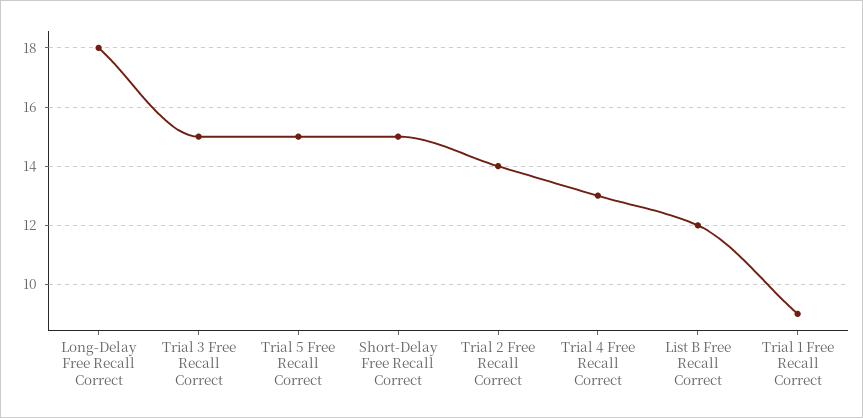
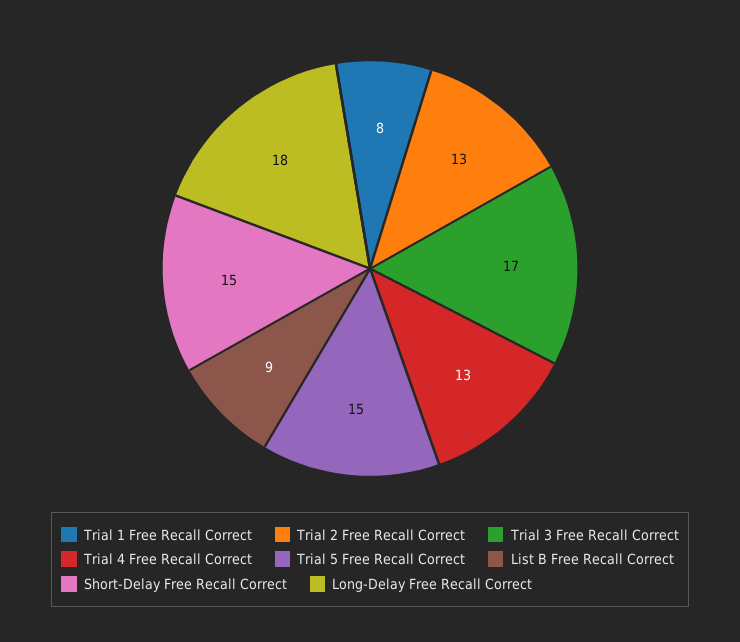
Trial 3 Free Recall Correct: 15 -> 17
Trial 2 Free Recall Correct: 14 -> 13
List B Free Recall Correct: 12 -> 9
Trial 1 Free Recall Correct: 9 -> 8

